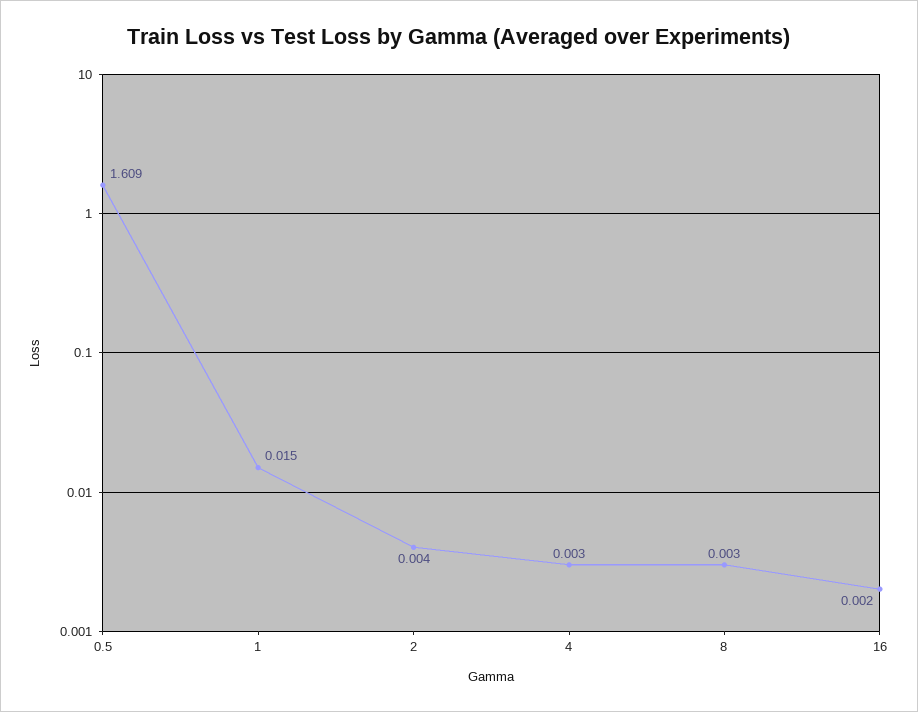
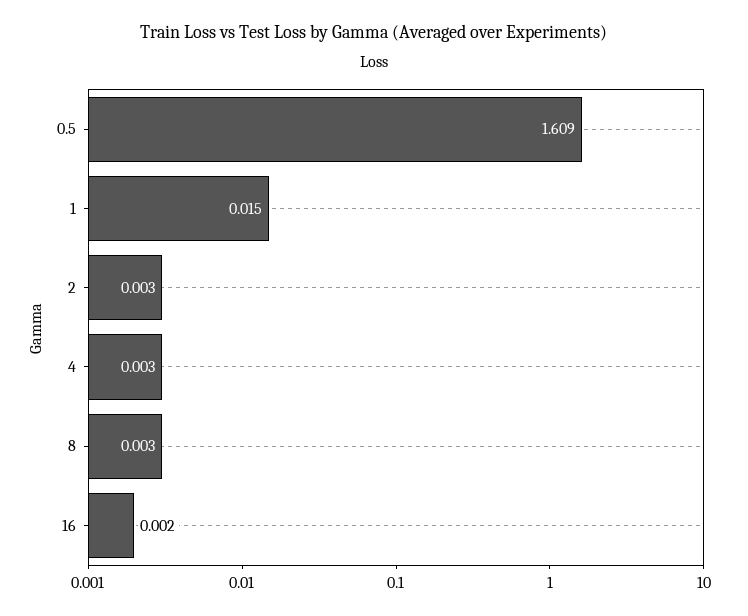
2: 0.004 -> 0.003

